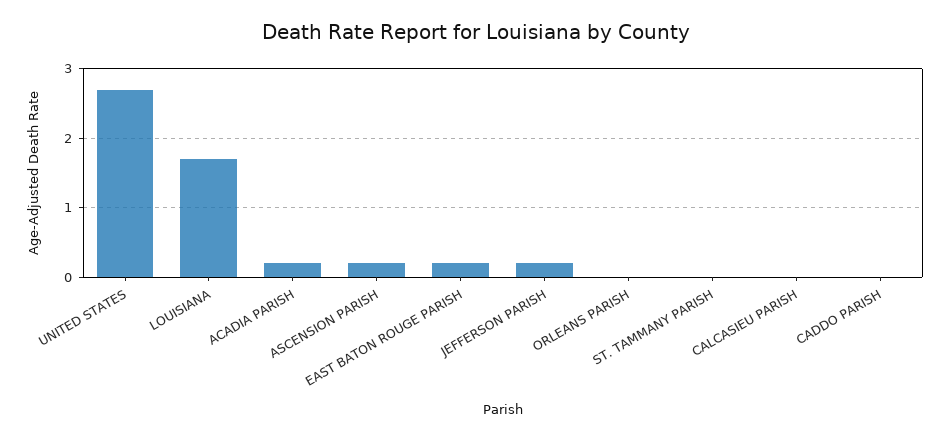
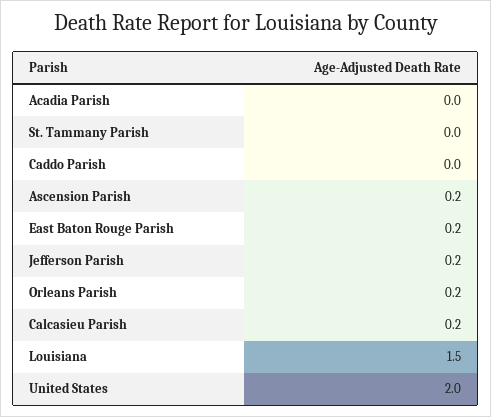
UNITED STATES: 2.7 -> 2
LOUISIANA: 1.7 -> 1.5
ACADIA PARISH: 0.2 -> 0
ORLEANS PARISH: 0 -> 0.2
CALCASIEU PARISH: 0 -> 0.2

